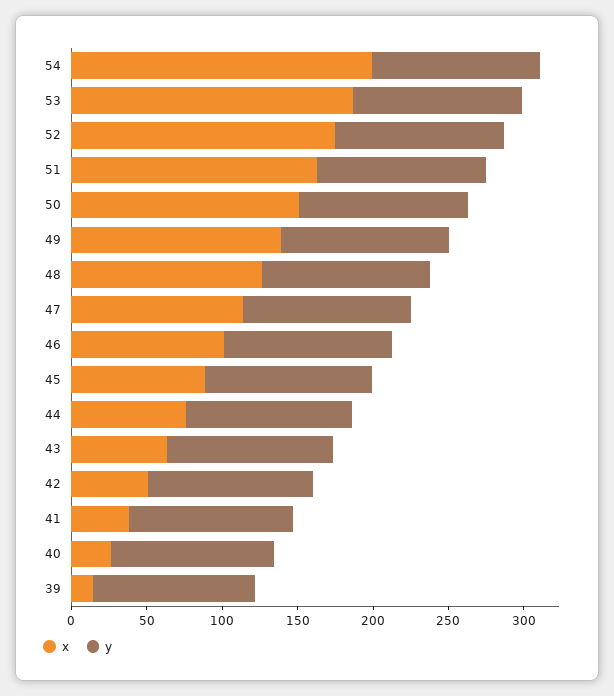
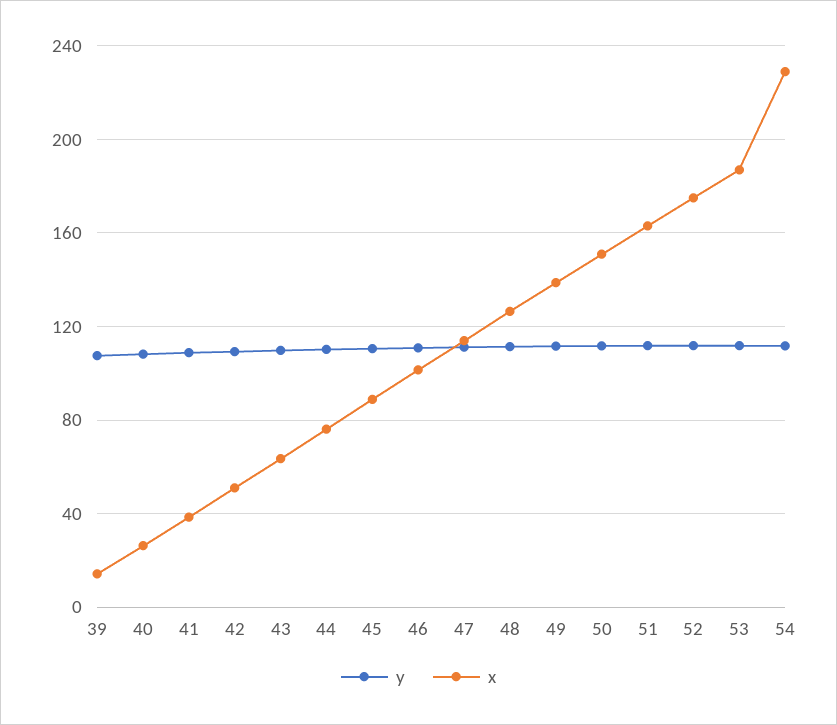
x, 54: 200 -> 230

